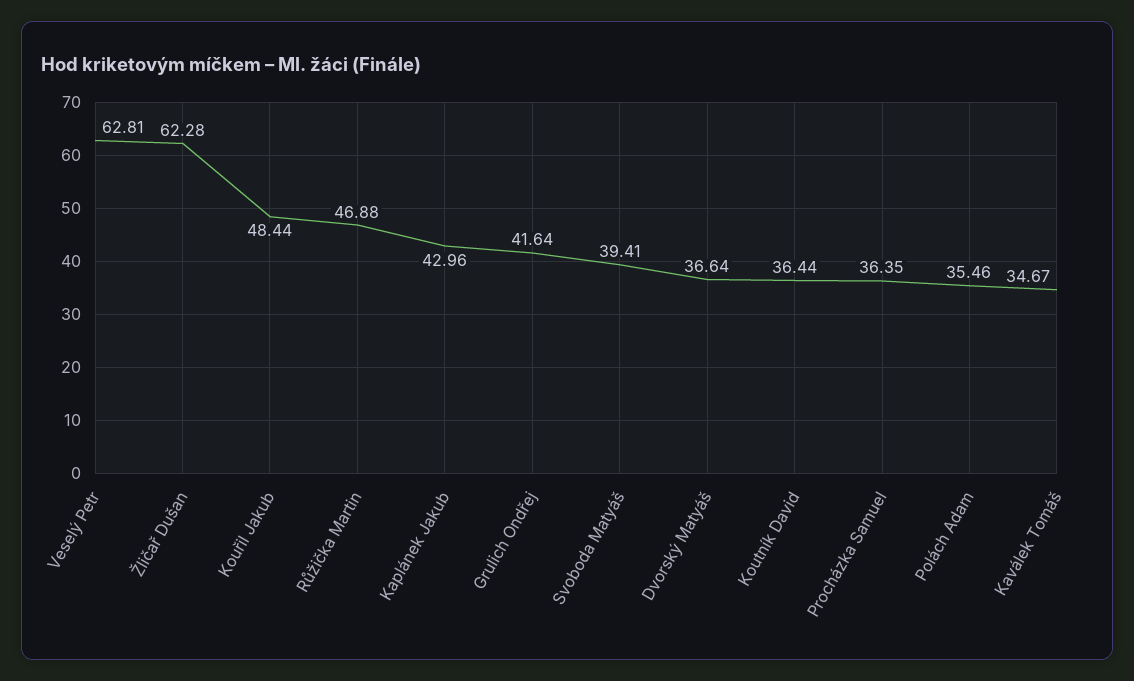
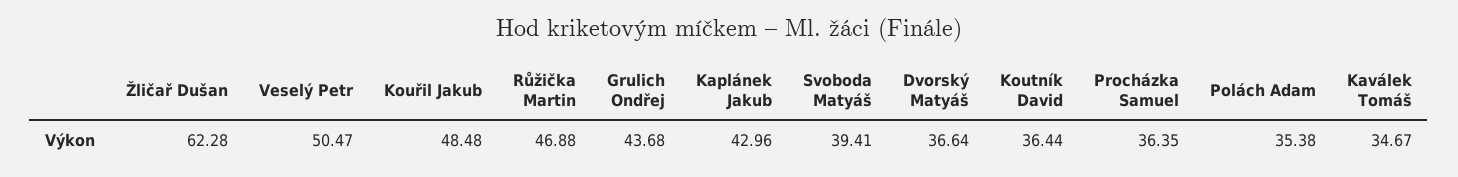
Veselý Petr: 62.81 -> 50.47
Kouřil Jakub: 48.44 -> 48.48
Grulich Ondřej: 41.64 -> 43.68
Polách Adam: 35.46 -> 35.38

